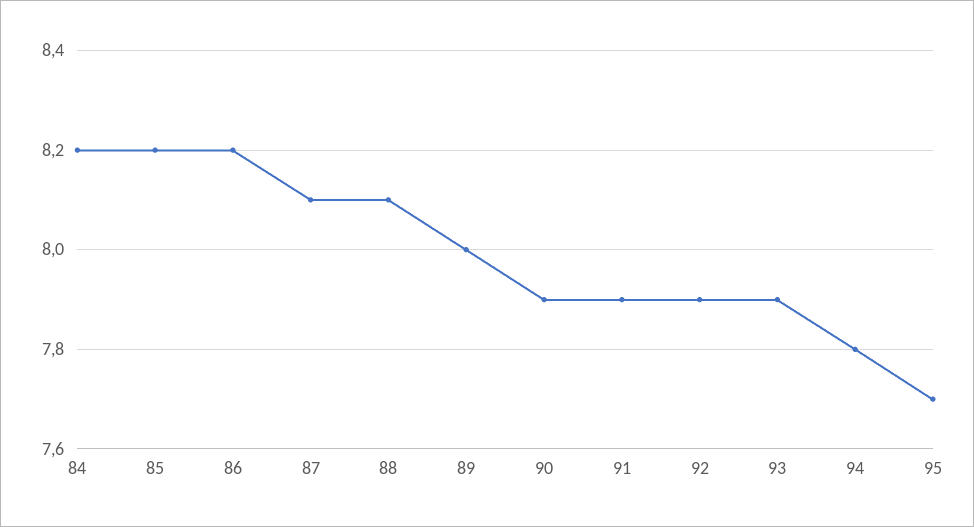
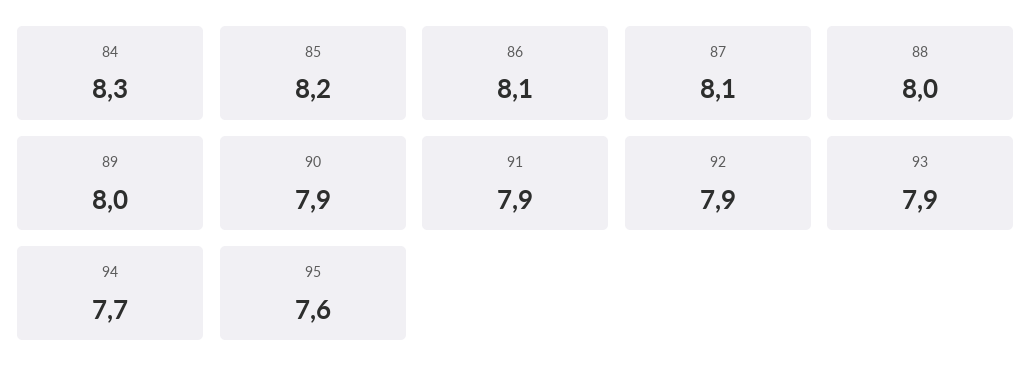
84: 8.2 -> 8.3
86: 8.2 -> 8.1
88: 8.1 -> 8
94: 7.8 -> 7.7
95: 7.7 -> 7.6

